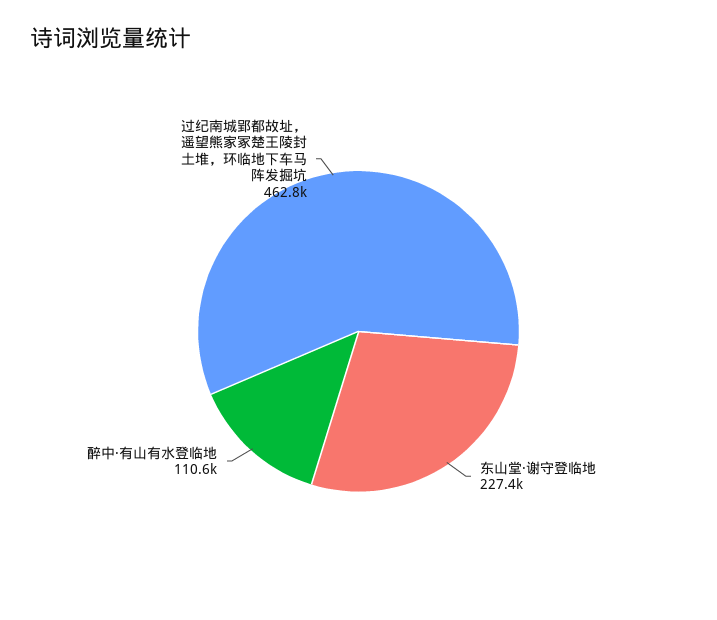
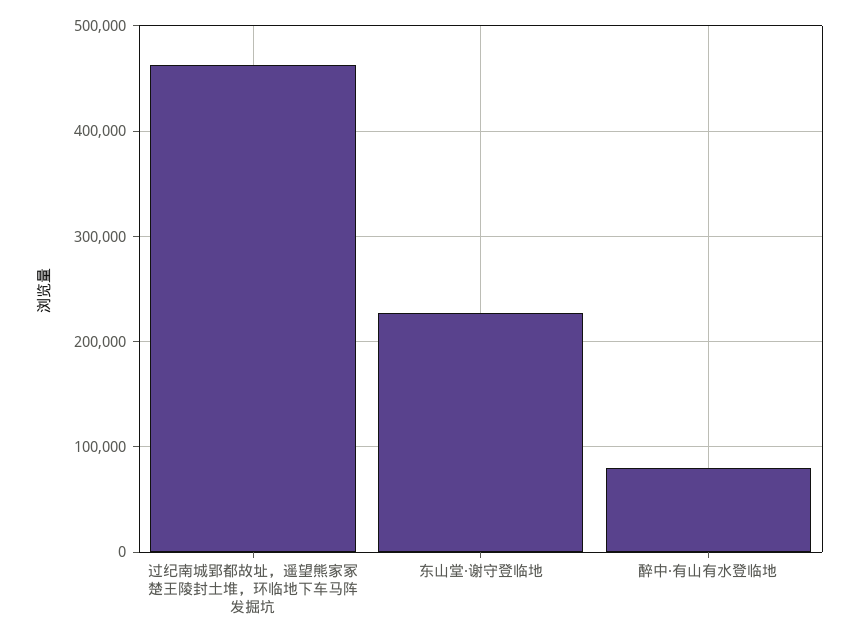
醉中·有山有水登临地: 110600 -> 80000

